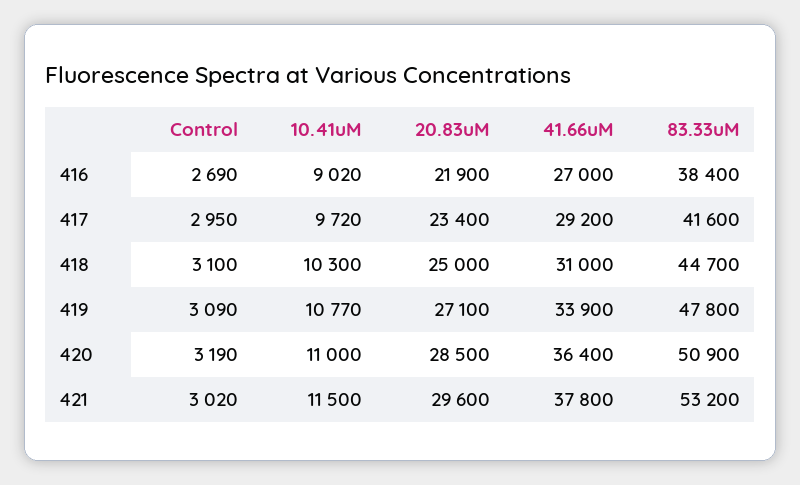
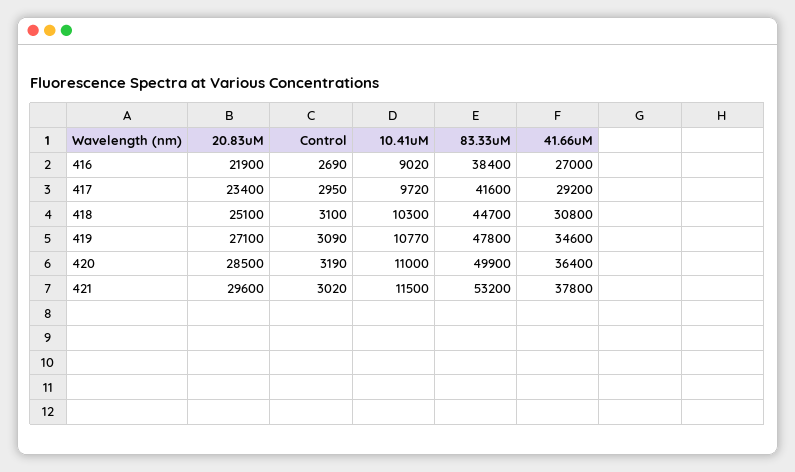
20.83uM, 418: 25000 -> 25100
41.66uM, 418: 31000 -> 30800
41.66uM, 419: 33900 -> 34600
83.33uM, 420: 50900 -> 49900

